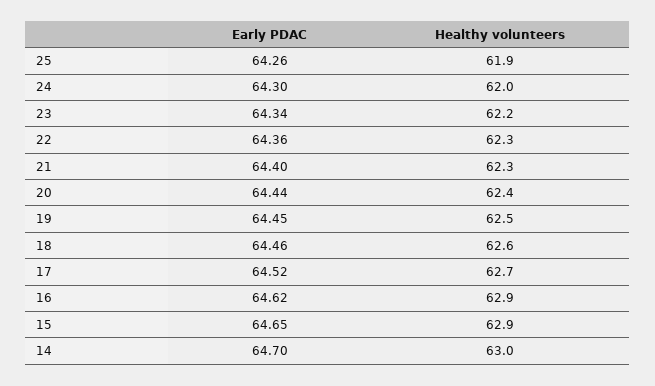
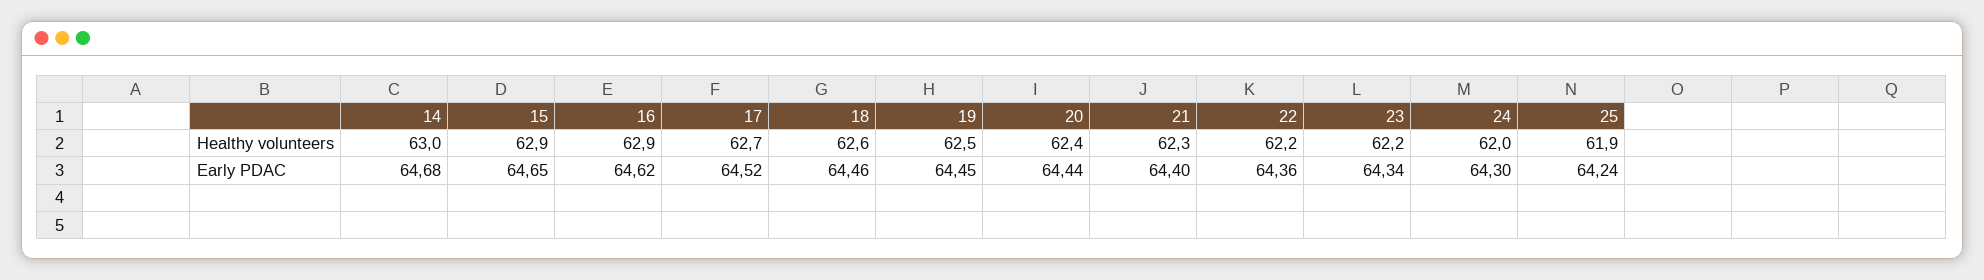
Early PDAC, 25: 64.26 -> 64.24
Healthy volunteers, 22: 62.3 -> 62.2
Early PDAC, 14: 64.7 -> 64.68

